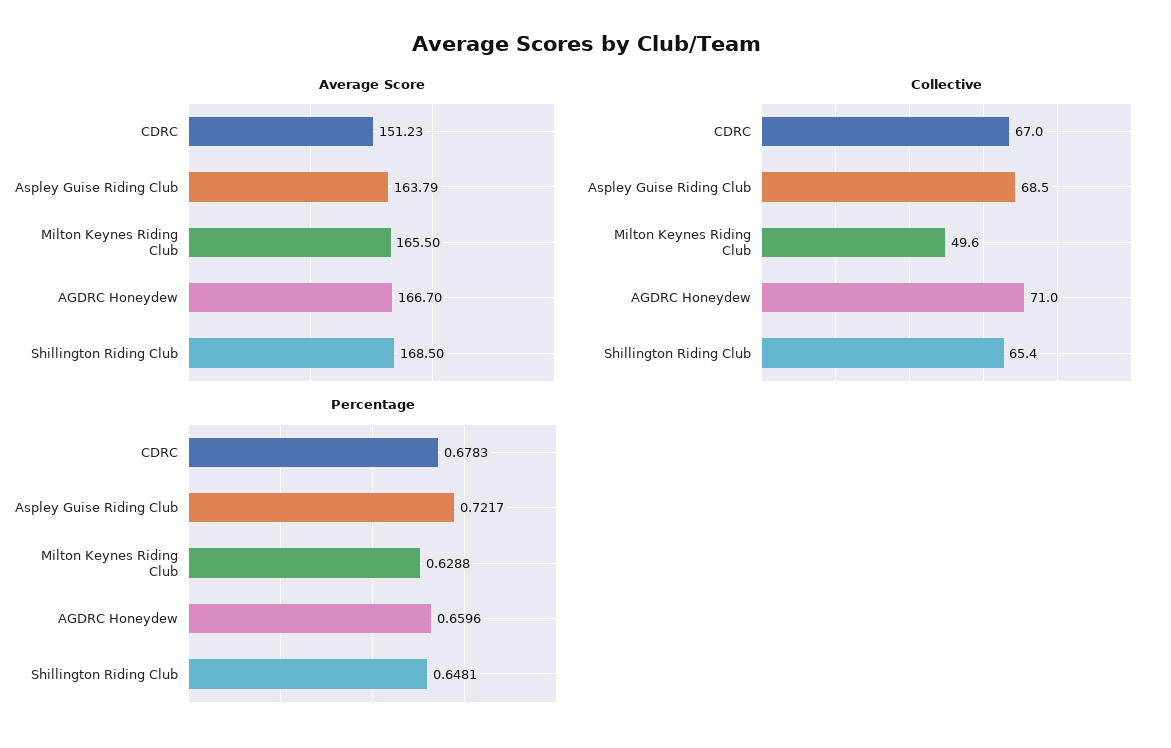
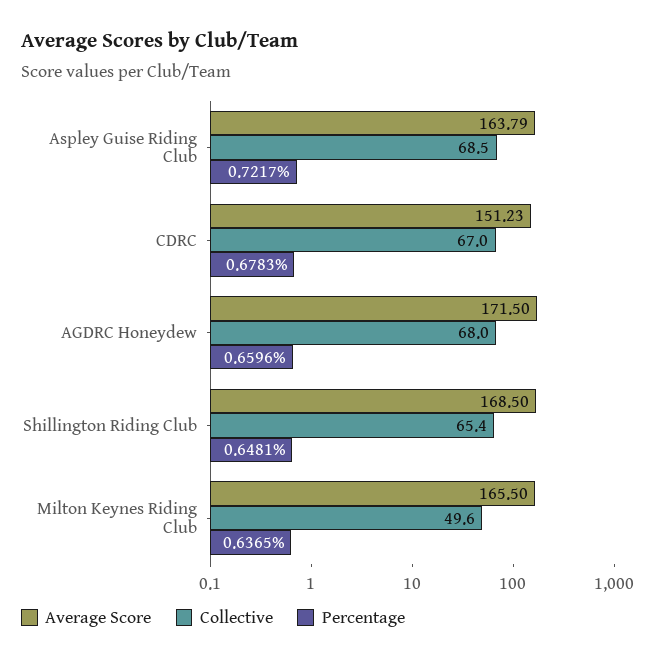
Average Score, AGDRC Honeydew: 166.7 -> 171.5
Collective, AGDRC Honeydew: 71 -> 68
Percentage, Milton Keynes Riding Club: 0.6288 -> 0.6365

